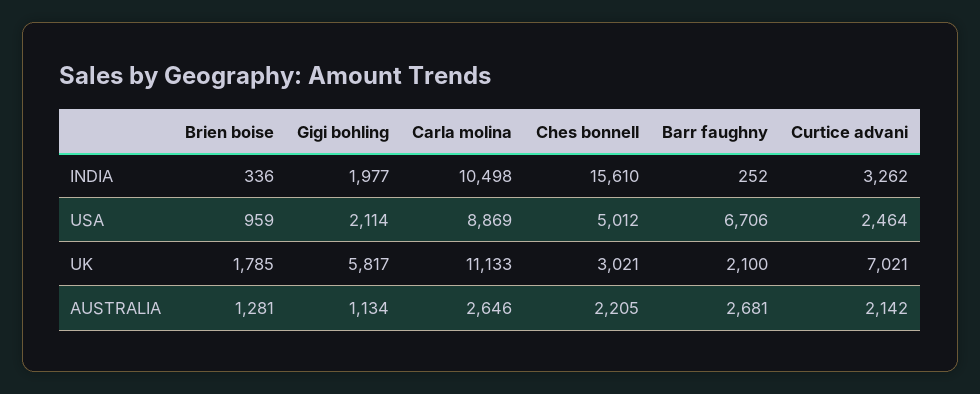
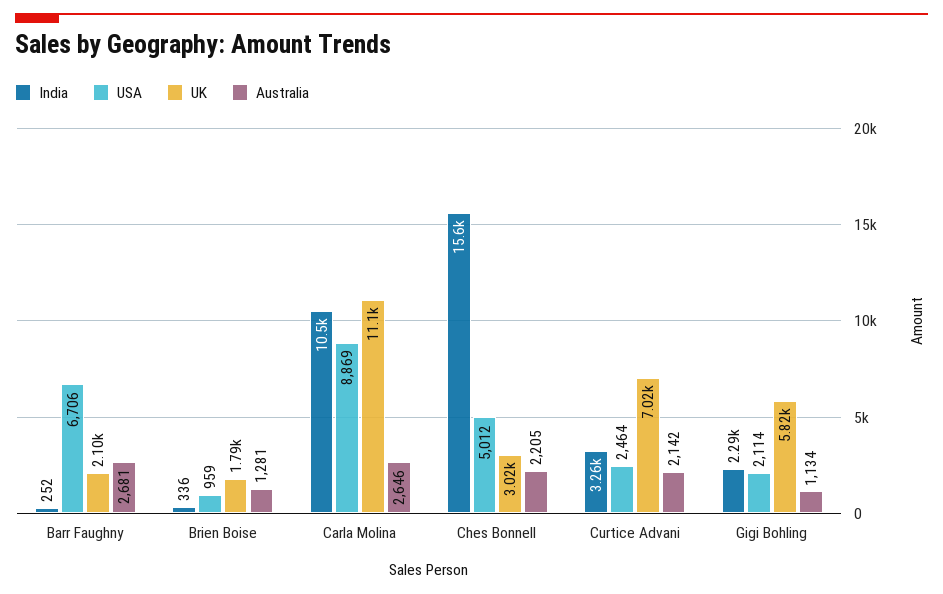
INDIA, Gigi bohling: 1977 -> 2290

